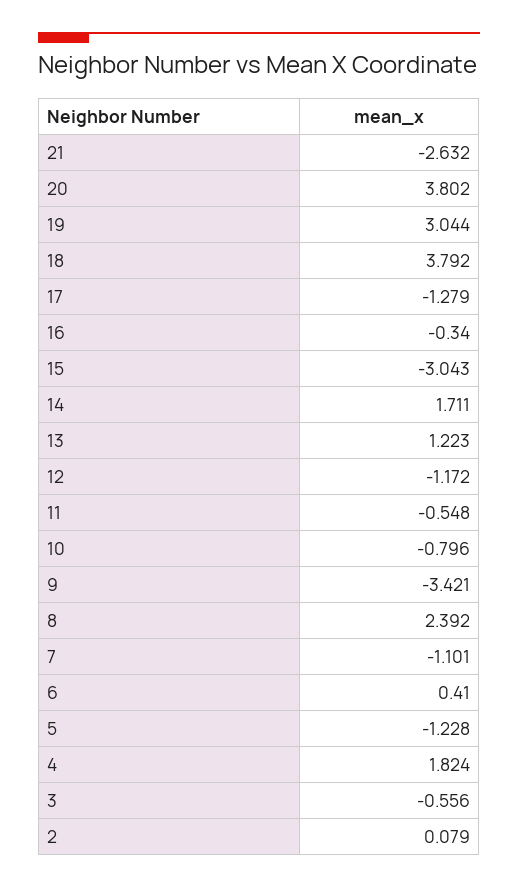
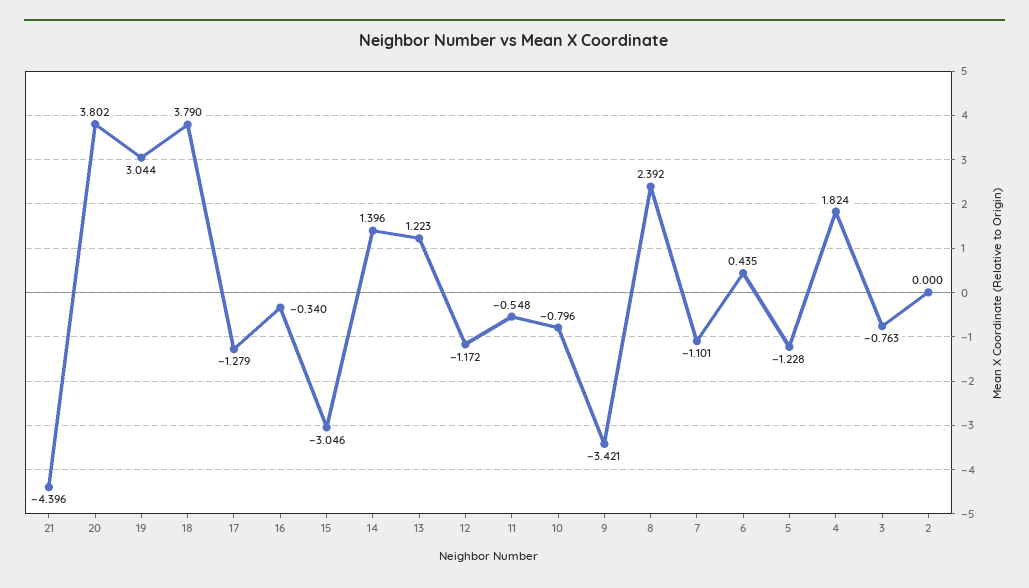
21: -2.632 -> -4.396
18: 3.792 -> 3.79
15: -3.043 -> -3.046
14: 1.711 -> 1.396
6: 0.41 -> 0.435
3: -0.556 -> -0.763
2: 0.079 -> 0

